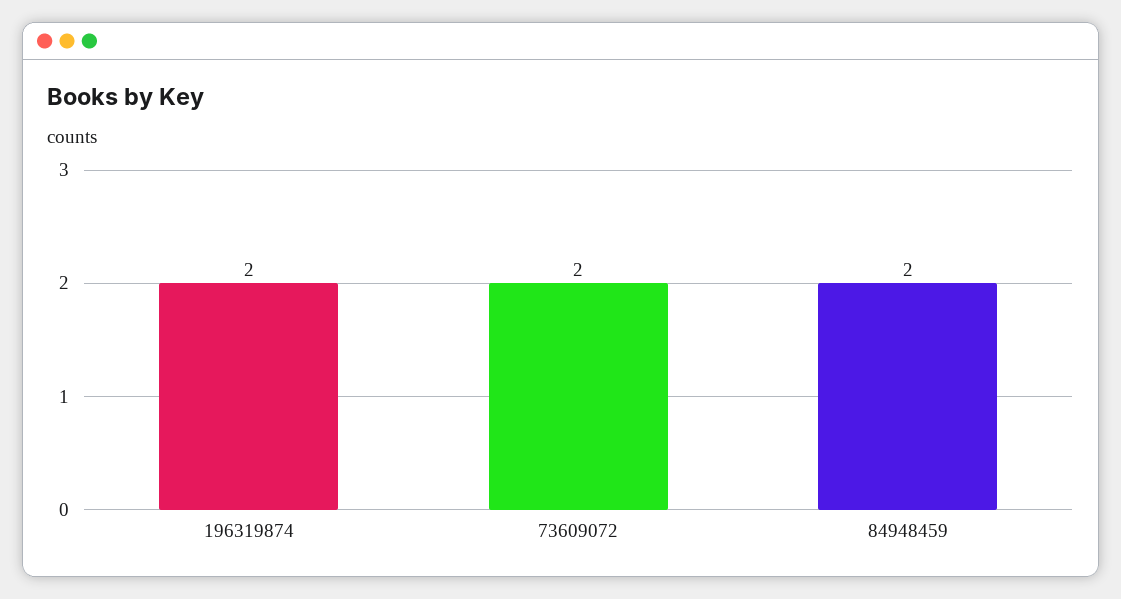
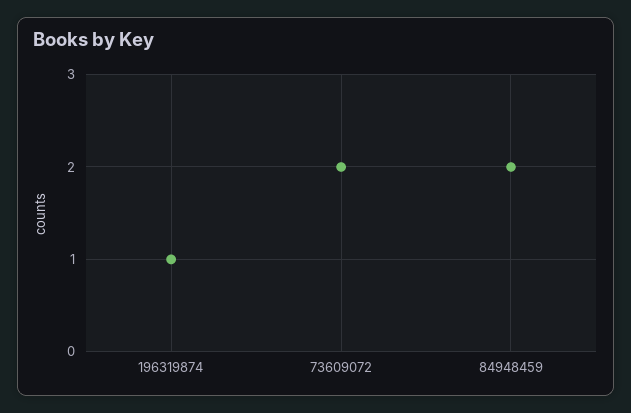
196319874: 2 -> 1

